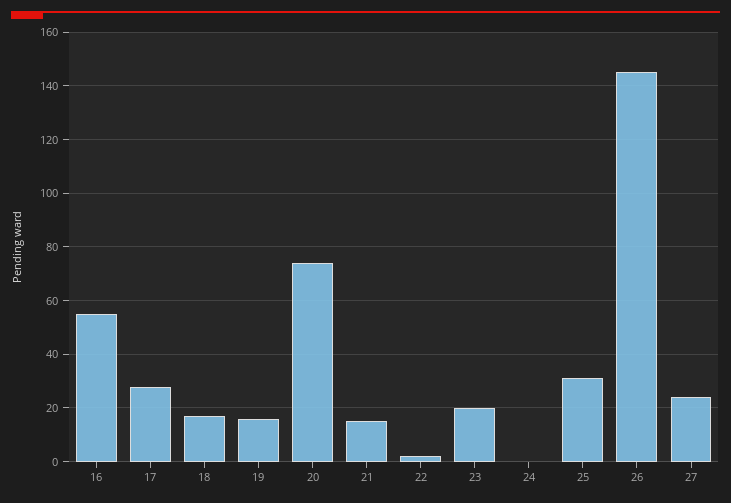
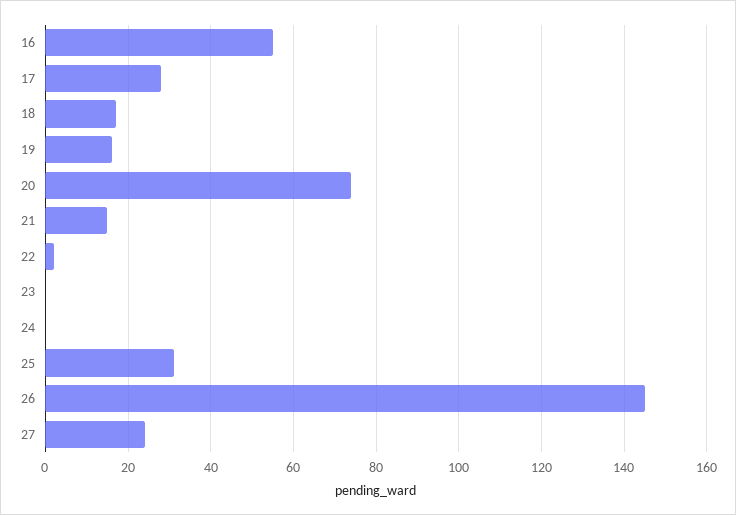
23: 20 -> 0

